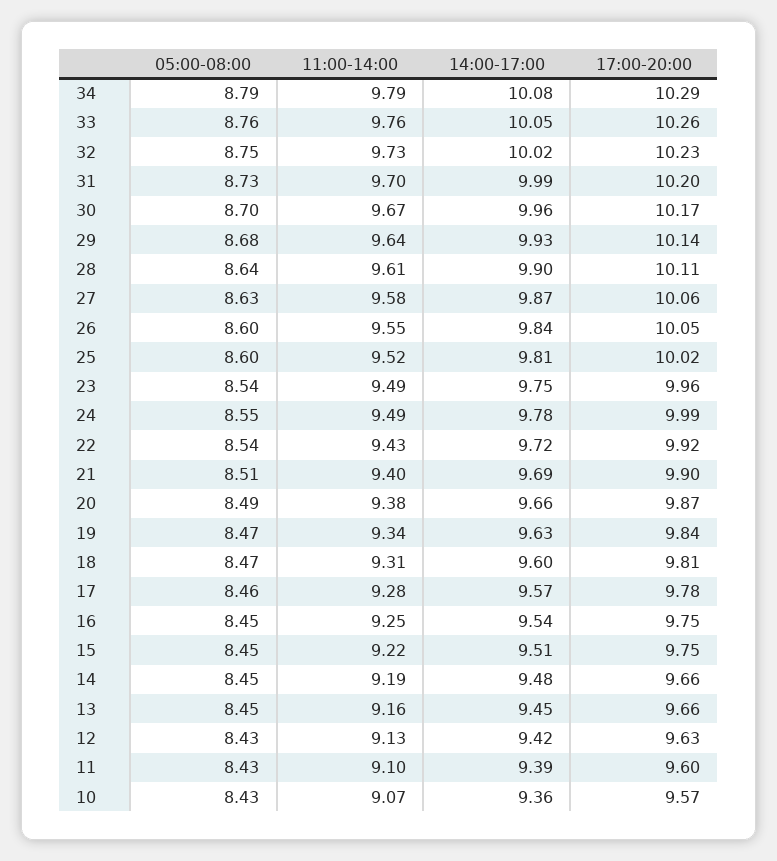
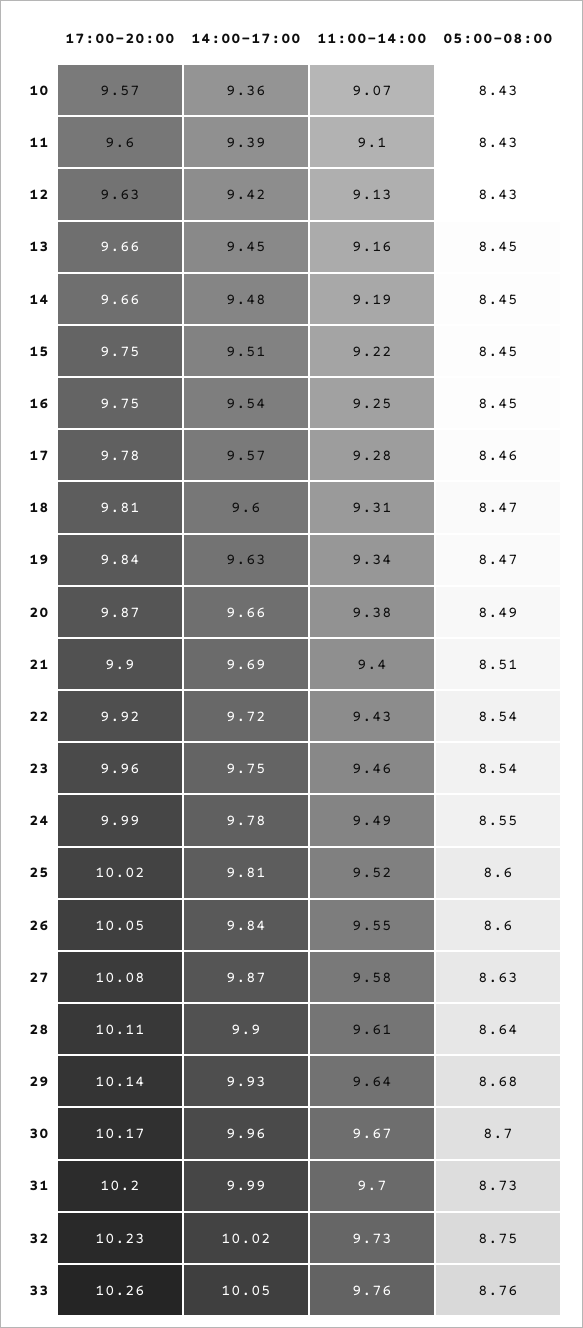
05:00-08:00, 34: 8.79 -> none
11:00-14:00, 34: 9.79 -> none
14:00-17:00, 34: 10.08 -> none
17:00-20:00, 34: 10.29 -> none
17:00-20:00, 27: 10.06 -> 10.08
11:00-14:00, 23: 9.49 -> 9.46

